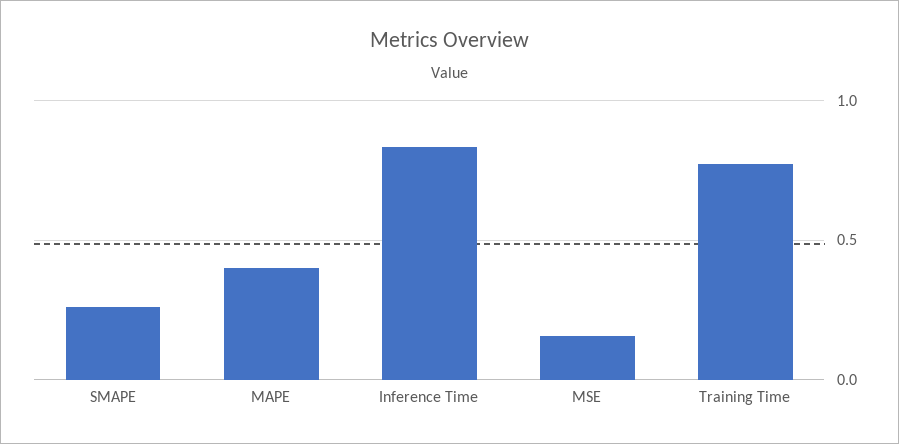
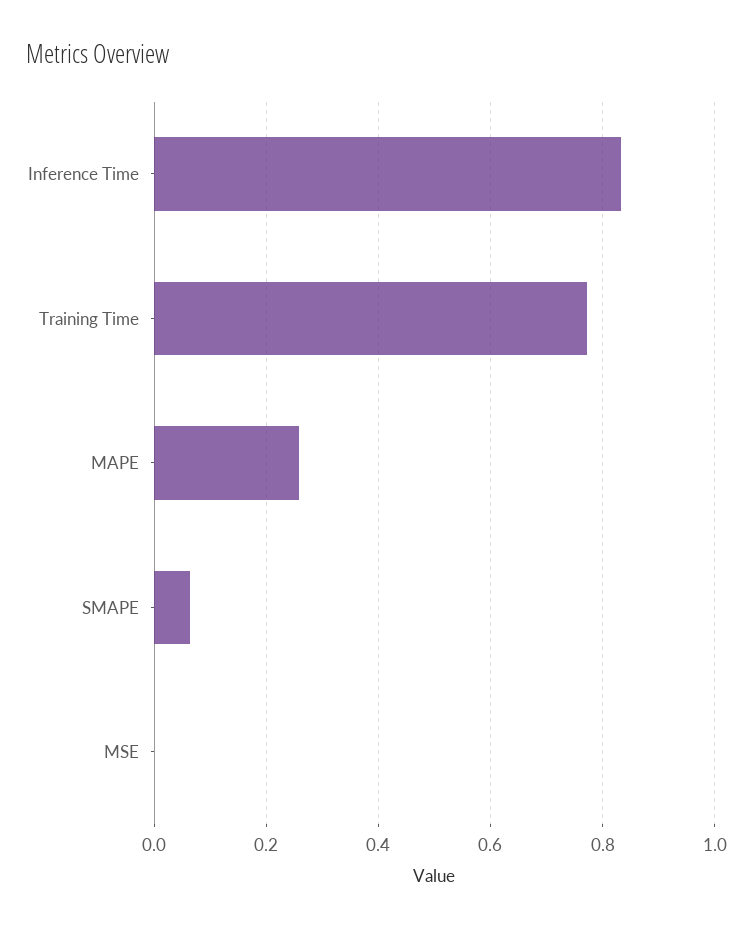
SMAPE: 0.25 -> 0.06
MAPE: 0.4 -> 0.26
MSE: 0.15 -> 0

